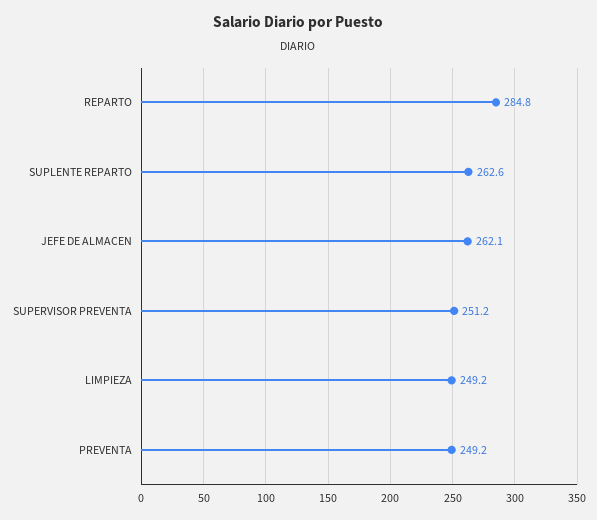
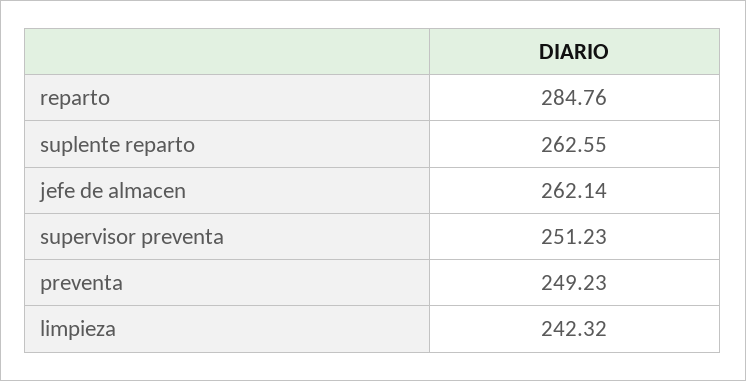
LIMPIEZA: 249.2 -> 242.32

